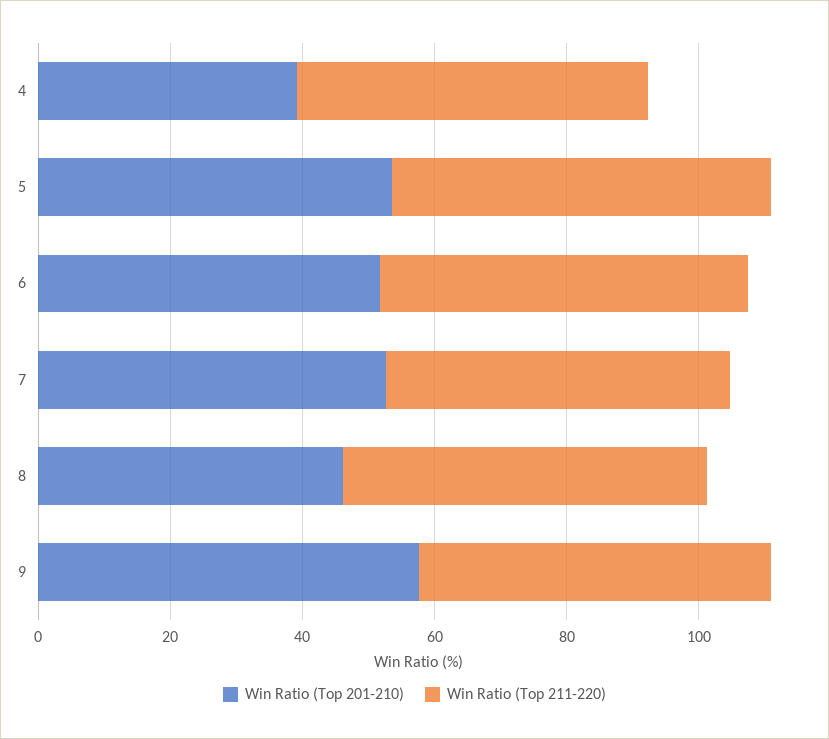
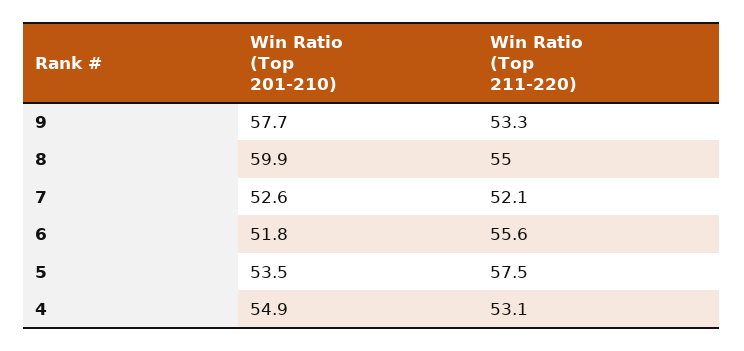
Win Ratio (Top 201-210), 4: 40 -> 54.9
Win Ratio (Top 201-210), 8: 45 -> 59.9

